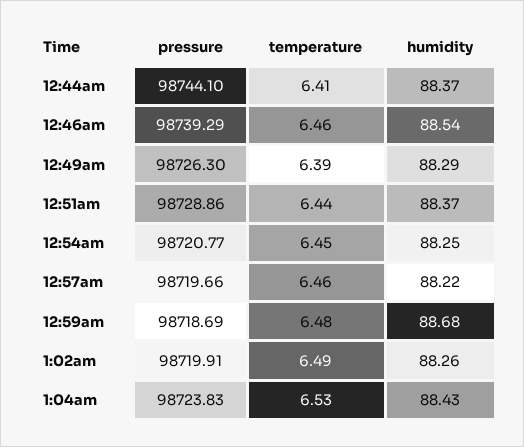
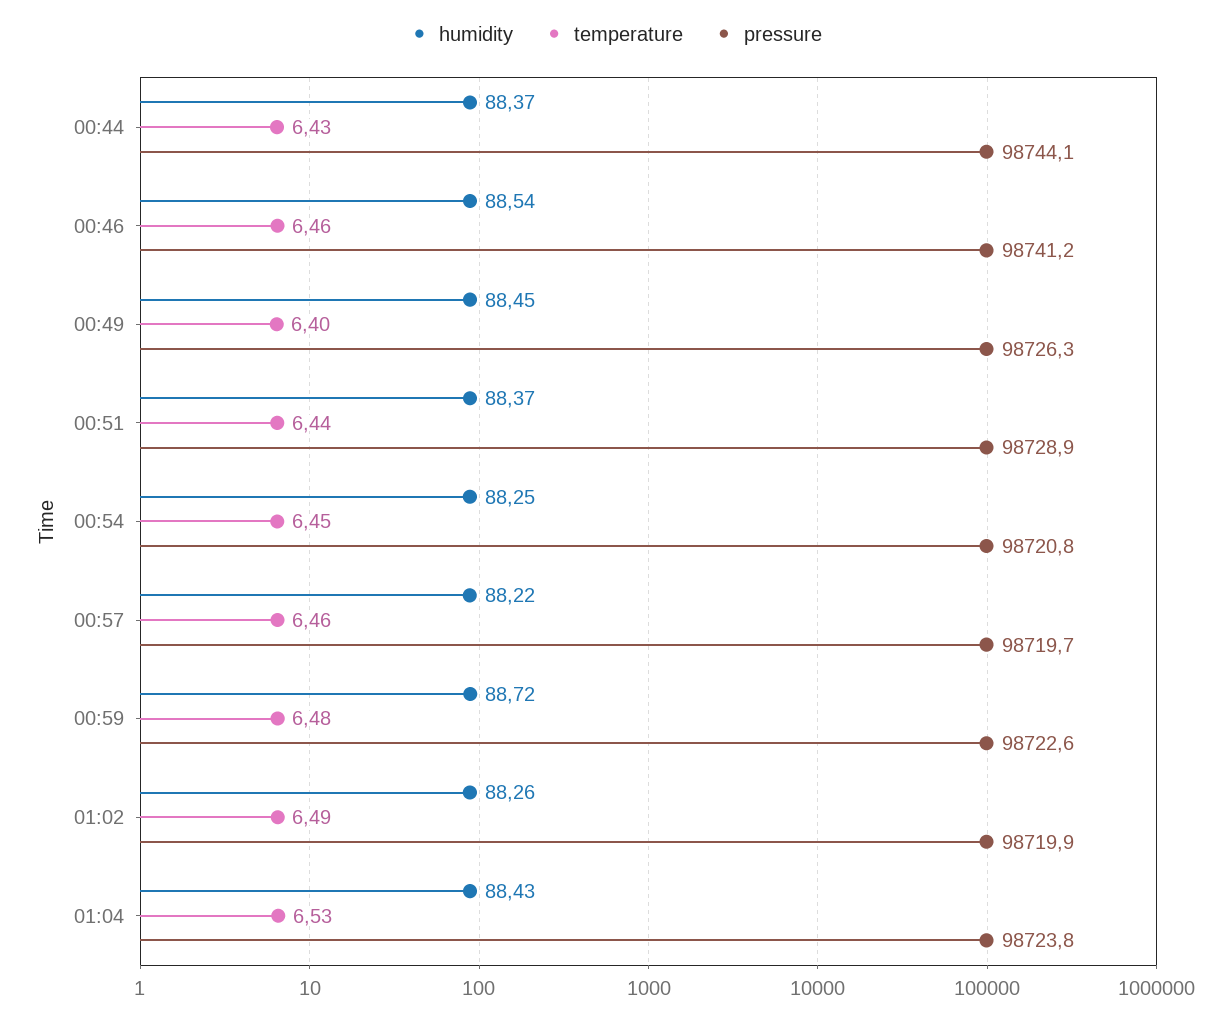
temperature, 12:44am: 6.41 -> 6.43
pressure, 12:46am: 98739.29 -> 98741.2
temperature, 12:49am: 6.39 -> 6.4
humidity, 12:49am: 88.29 -> 88.45
pressure, 12:59am: 98718.69 -> 98722.6
humidity, 12:59am: 88.68 -> 88.72

